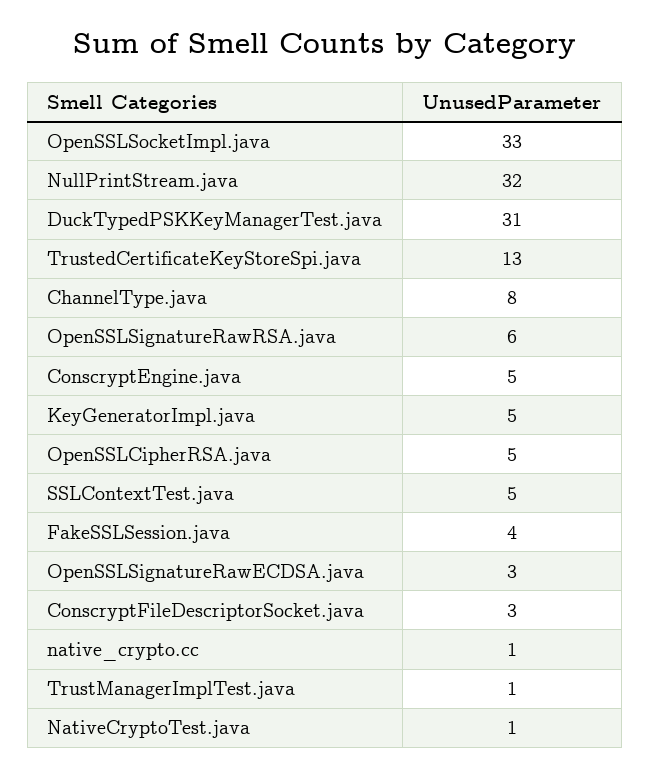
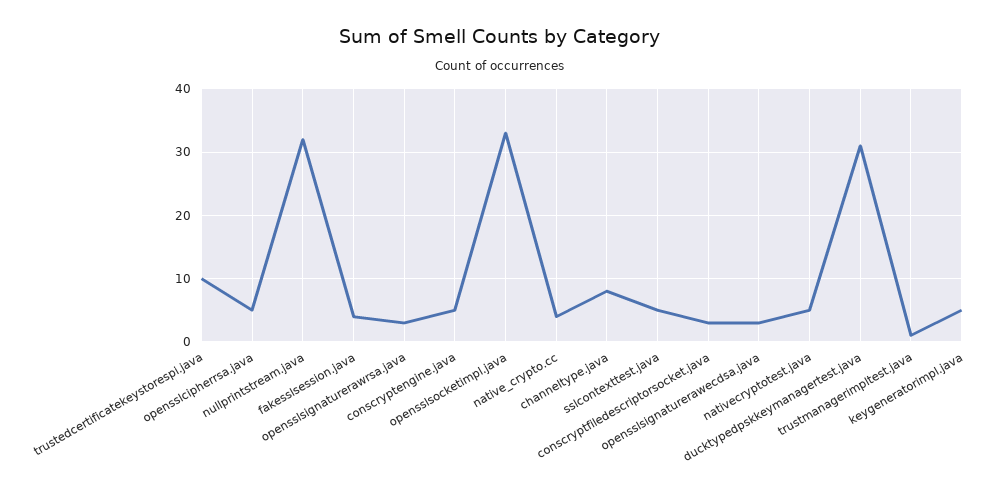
TrustedCertificateKeyStoreSpi.java: 13 -> 10
OpenSSLSignatureRawRSA.java: 6 -> 3
native_crypto.cc: 1 -> 4
NativeCryptoTest.java: 1 -> 5

